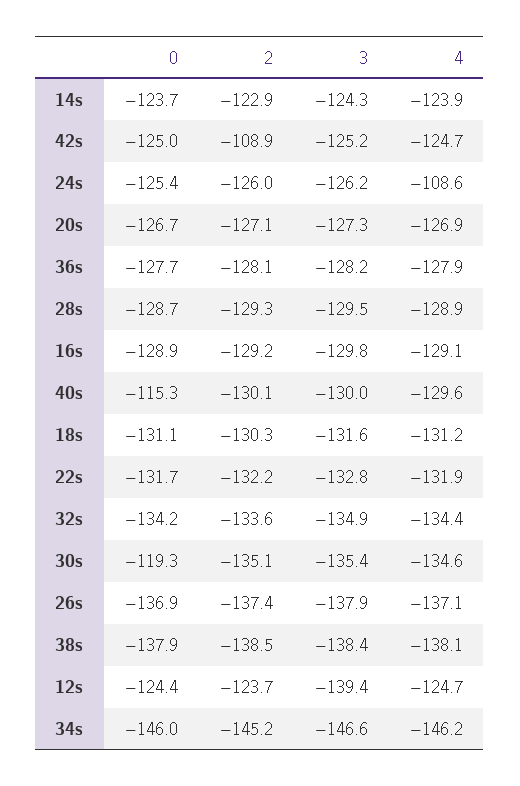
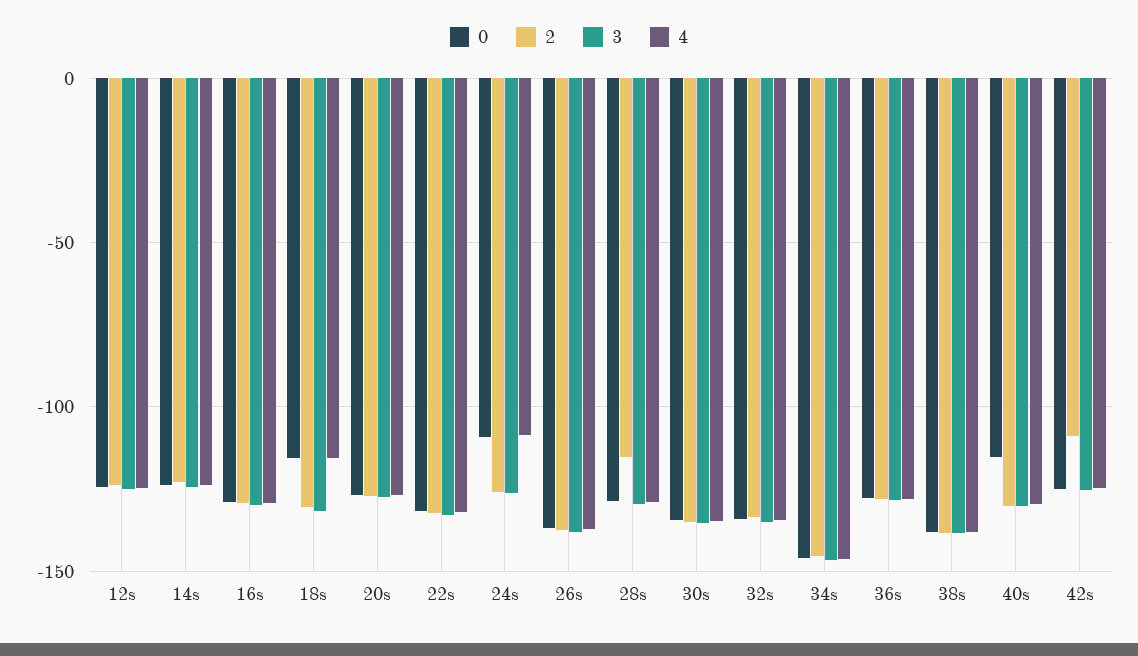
0, 24s: -125.4 -> -110
2, 28s: -129.3 -> -115
0, 18s: -131.1 -> -115
4, 18s: -131.2 -> -115
0, 30s: -119.3 -> -135
3, 12s: -139.4 -> -125

